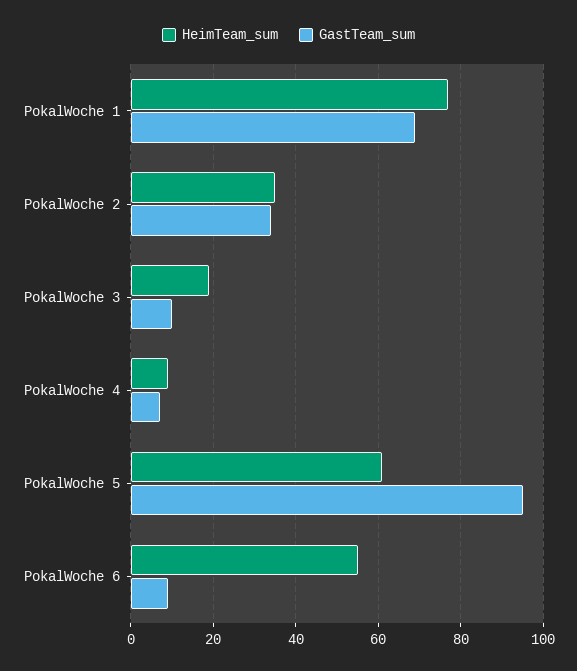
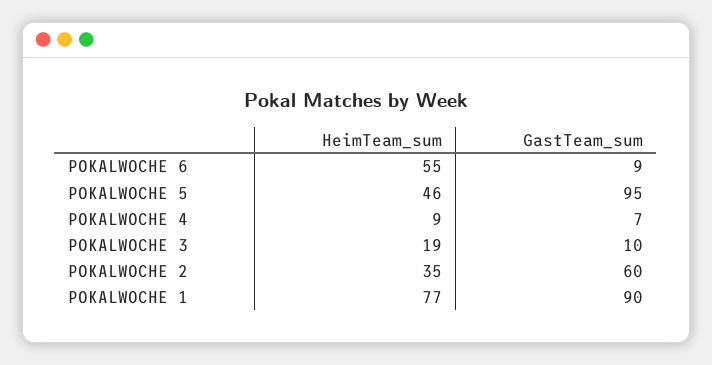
GastTeam_sum, PokalWoche 1: 70 -> 90
GastTeam_sum, PokalWoche 2: 35 -> 60
HeimTeam_sum, PokalWoche 5: 60 -> 46

